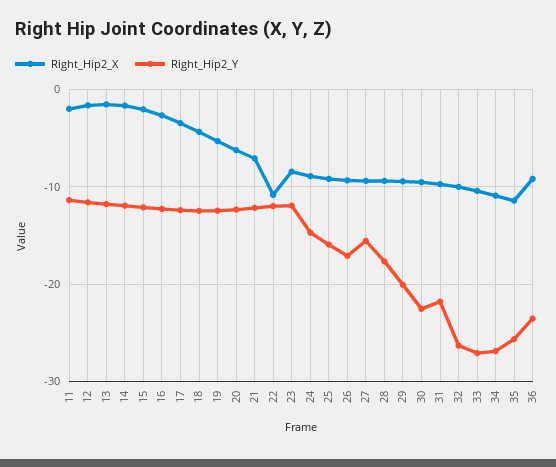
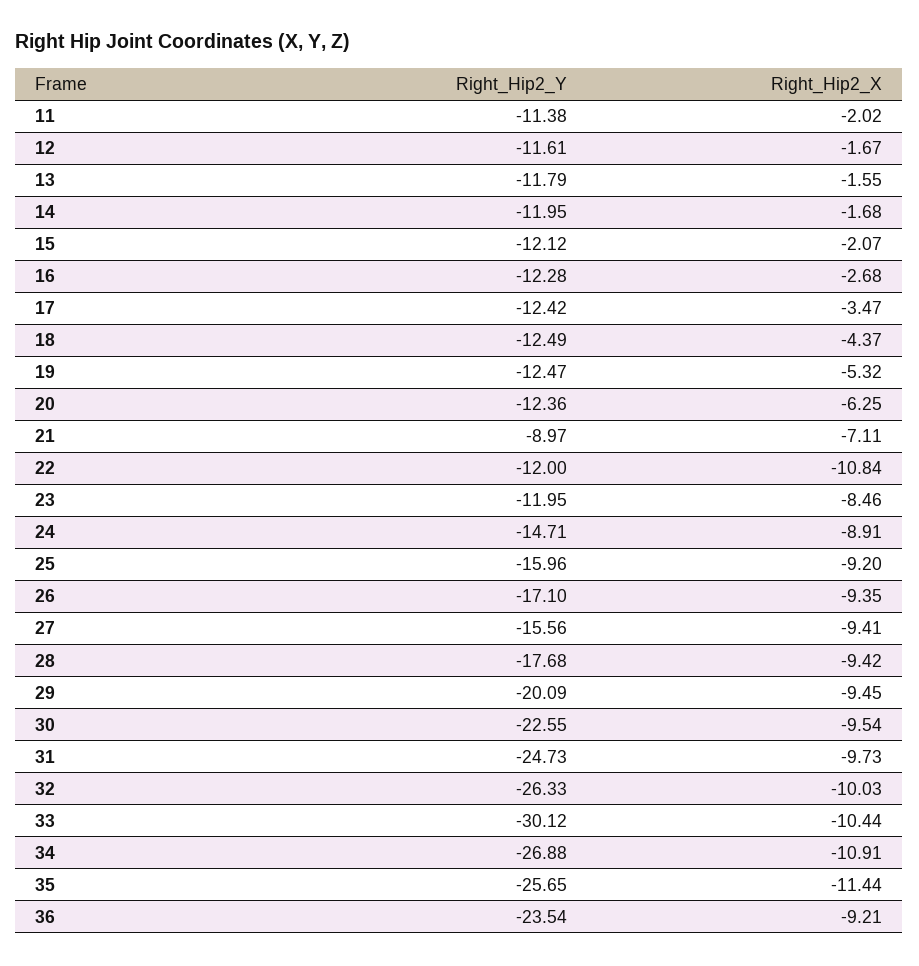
Right_Hip2_Y, 21: -12 -> -8.97
Right_Hip2_Y, 31: -22 -> -24.73
Right_Hip2_Y, 33: -27 -> -30.12

